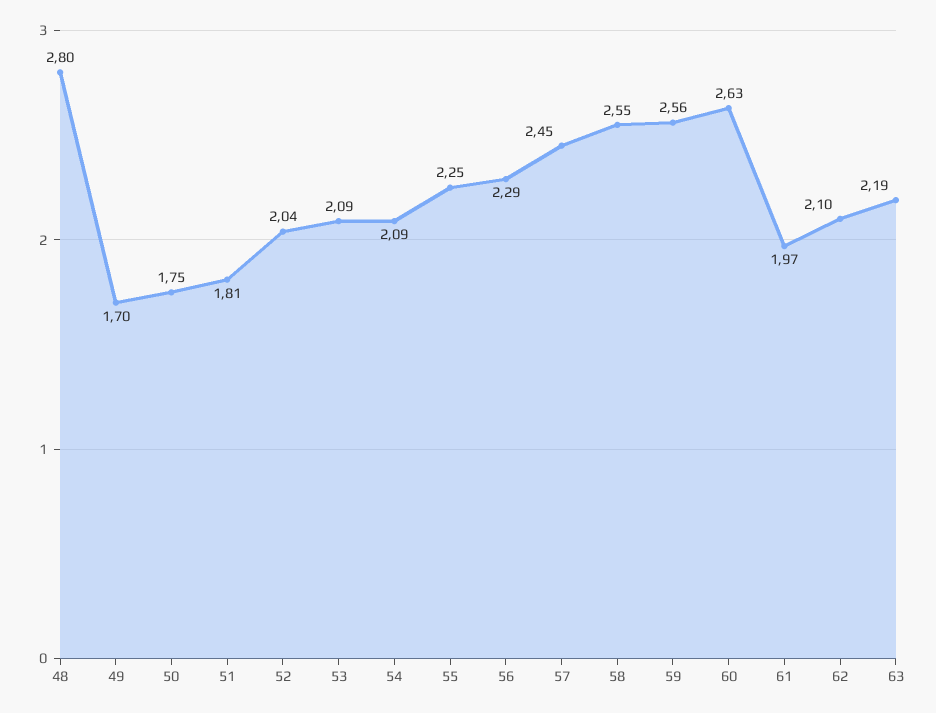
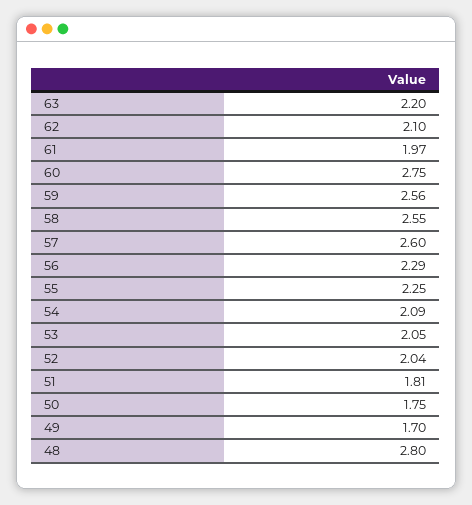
53: 2.09 -> 2.05
57: 2.45 -> 2.6
60: 2.63 -> 2.75
63: 2.19 -> 2.2

